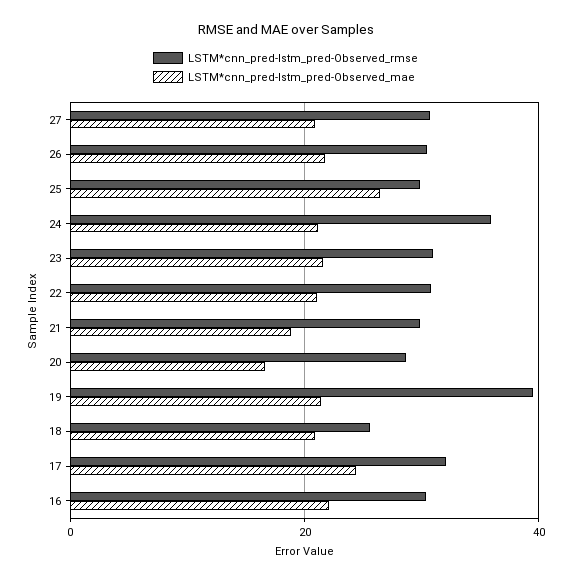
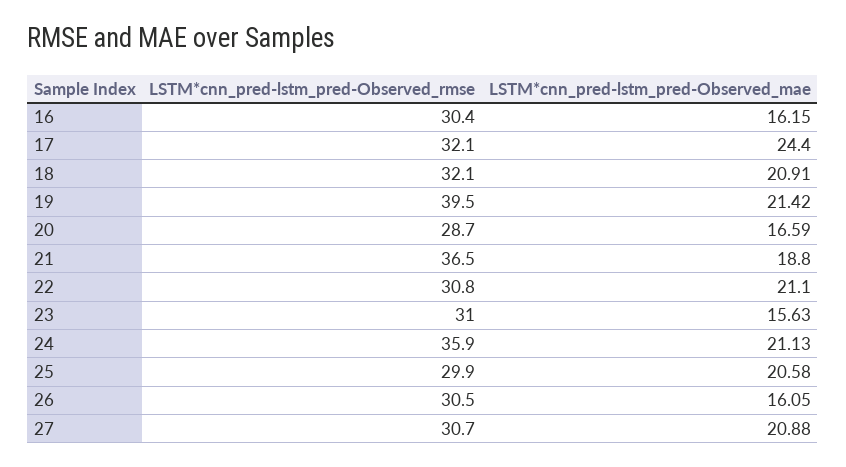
LSTM*cnn_pred-lstm_pred-Observed_mae, 26: 22 -> 16.05
LSTM*cnn_pred-lstm_pred-Observed_mae, 25: 26 -> 20.58
LSTM*cnn_pred-lstm_pred-Observed_mae, 23: 22 -> 15.63
LSTM*cnn_pred-lstm_pred-Observed_rmse, 21: 30 -> 36.5
LSTM*cnn_pred-lstm_pred-Observed_rmse, 18: 26 -> 32.1
LSTM*cnn_pred-lstm_pred-Observed_mae, 16: 22 -> 16.15

